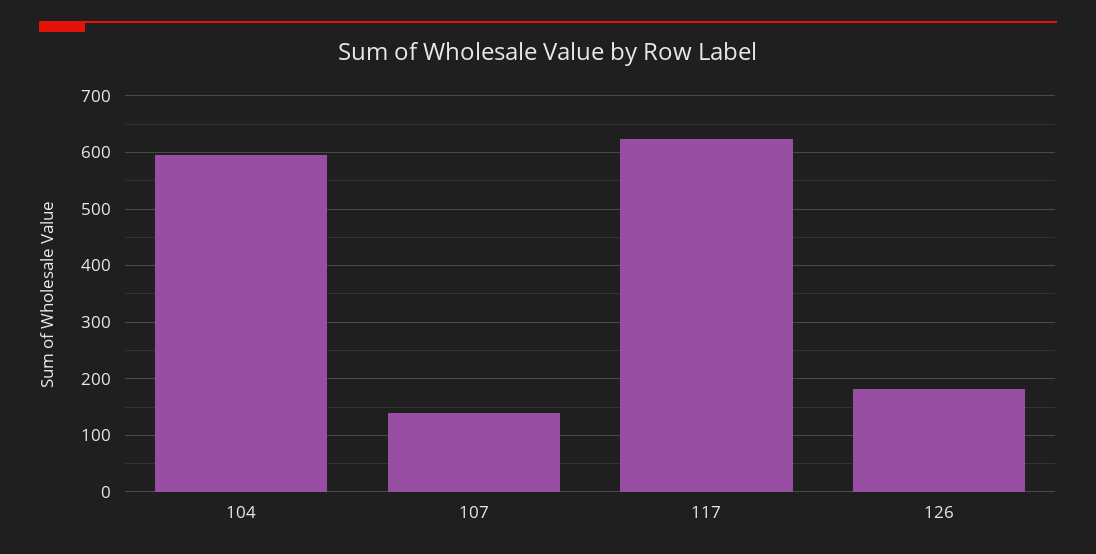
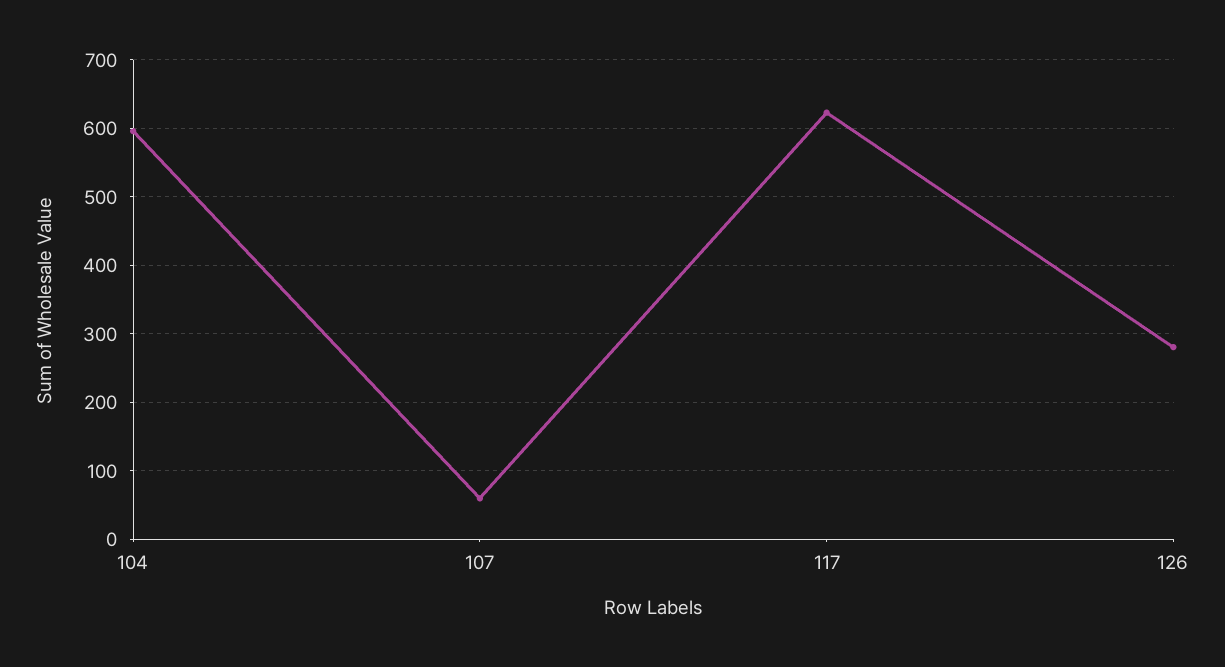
107: 140 -> 60
126: 180 -> 280

